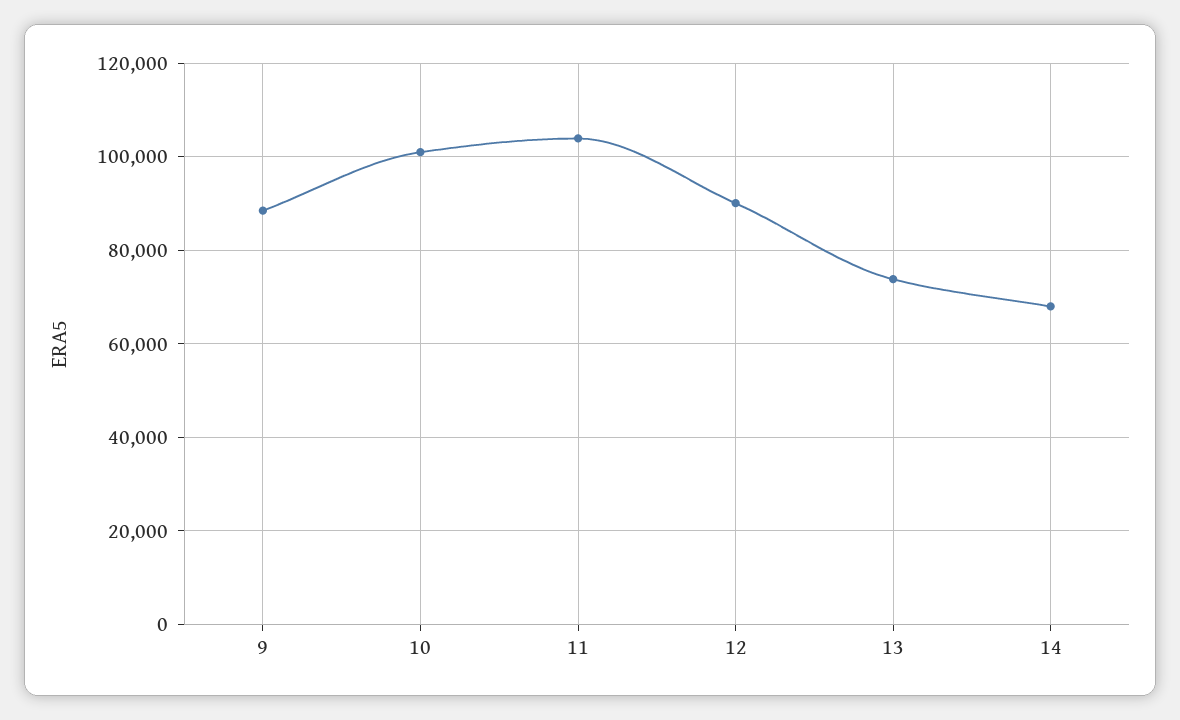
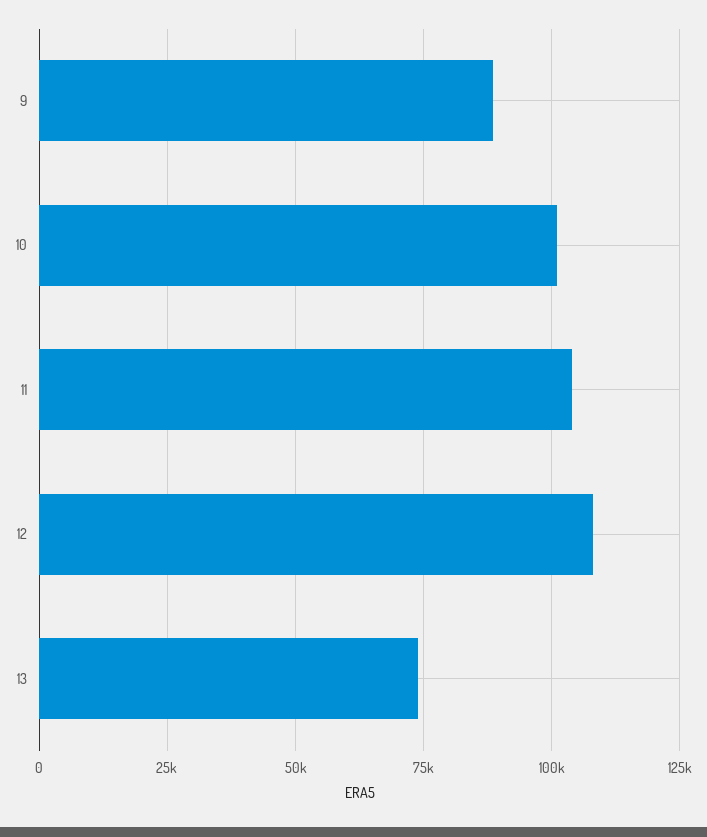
12: 90000 -> 107500
14: 68000 -> none

